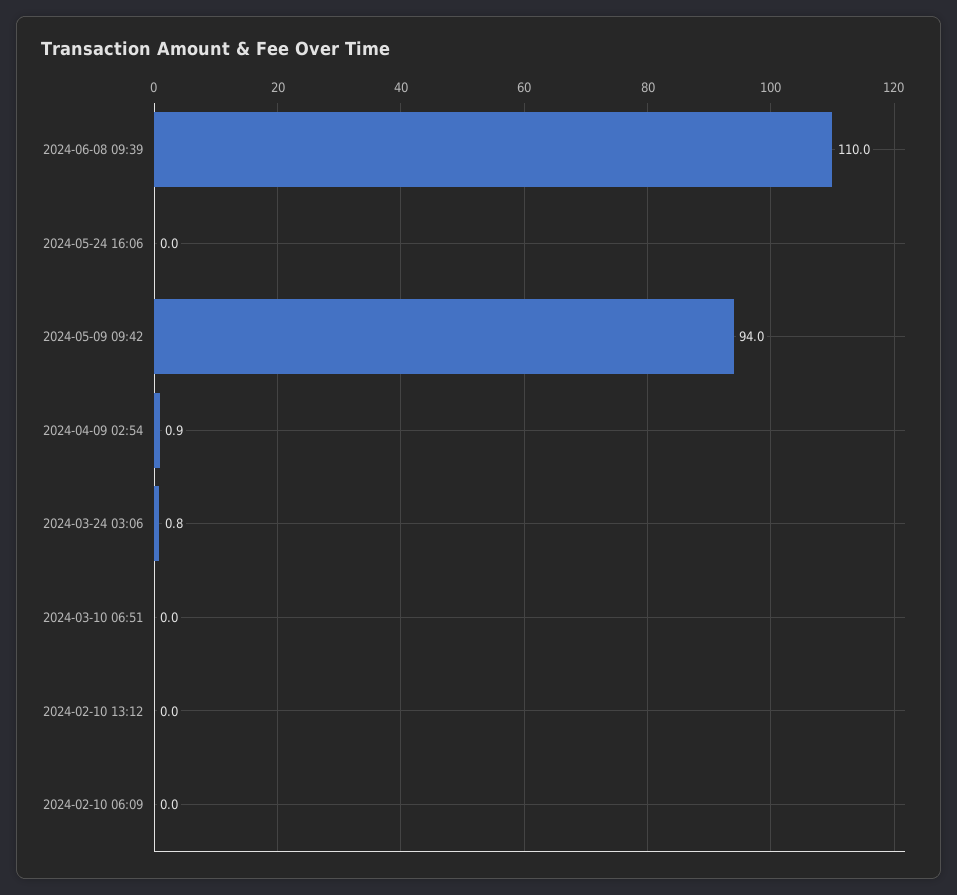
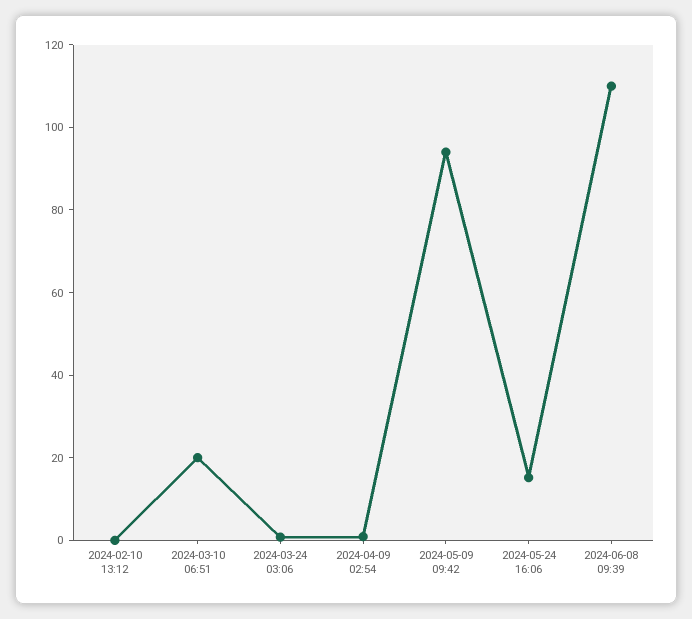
2024-05-24 16:06: 0 -> 15
2024-03-10 06:51: 0 -> 20
2024-02-10 06:09: 0 -> none

